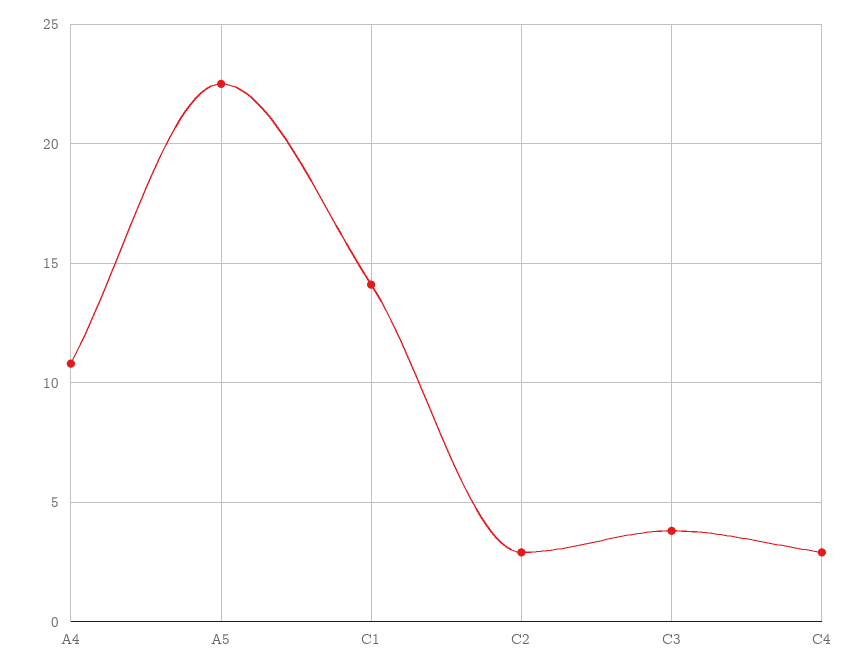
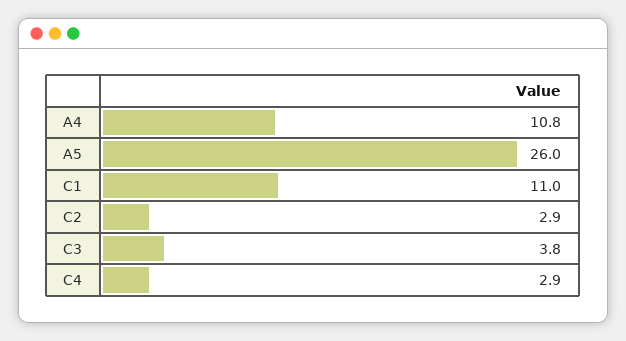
A5: 22.5 -> 26
C1: 14 -> 11

